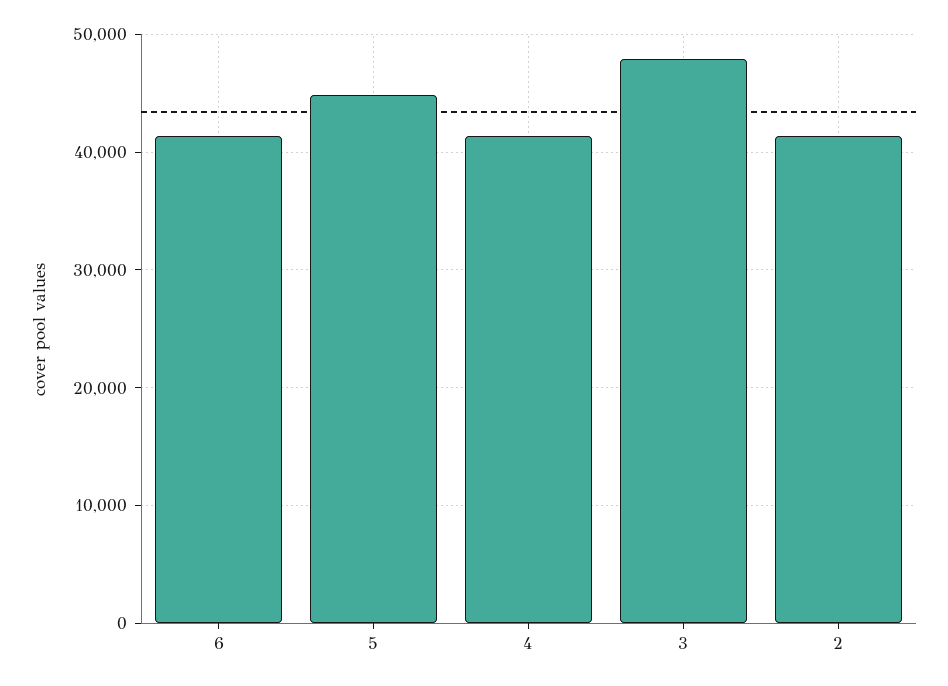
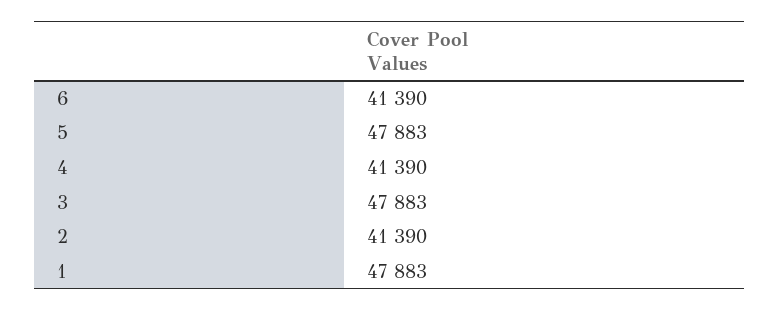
5: 45000 -> 47883
1: none -> 47883

